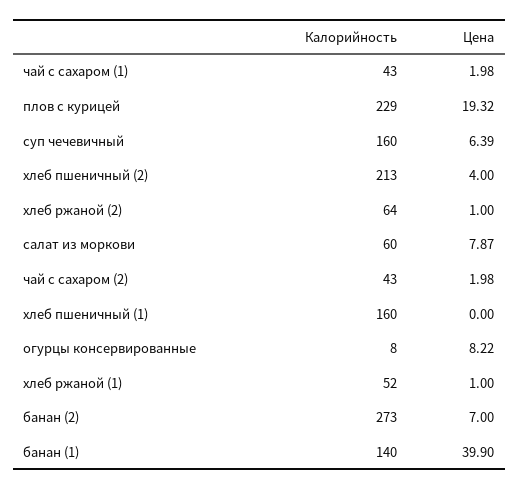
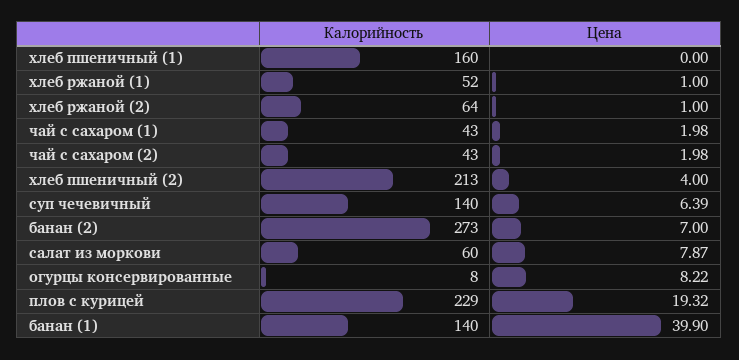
Калорийность, суп чечевичный: 160 -> 140

